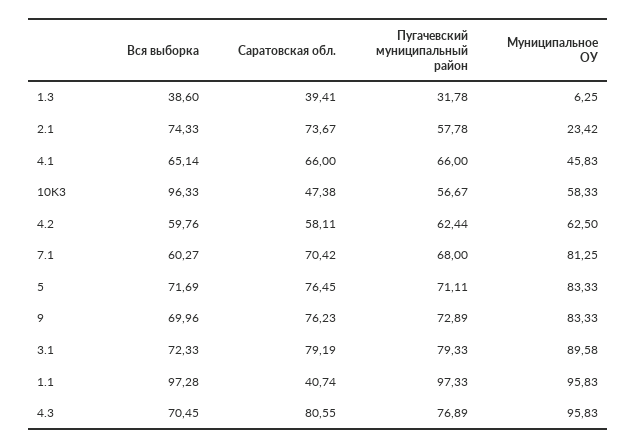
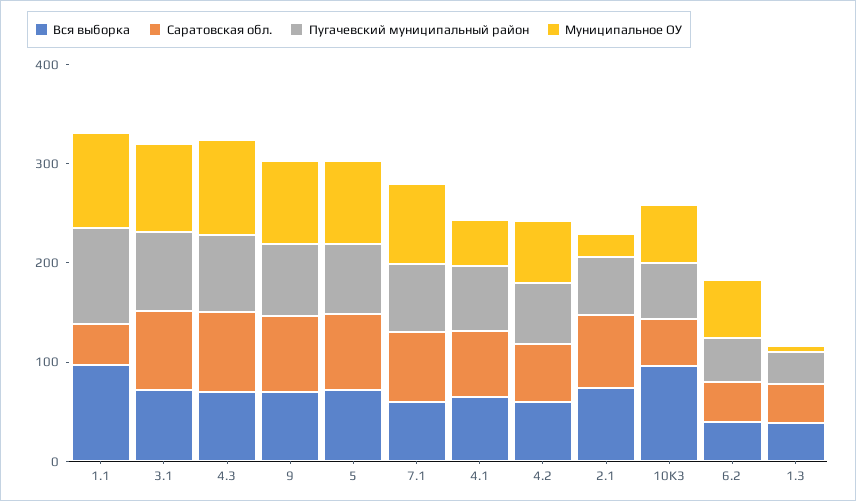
Вся выборка, 6.2: none -> 40
Саратовская обл., 6.2: none -> 40
Пугачевский муниципальный район, 6.2: none -> 40
Муниципальное ОУ, 6.2: none -> 60

